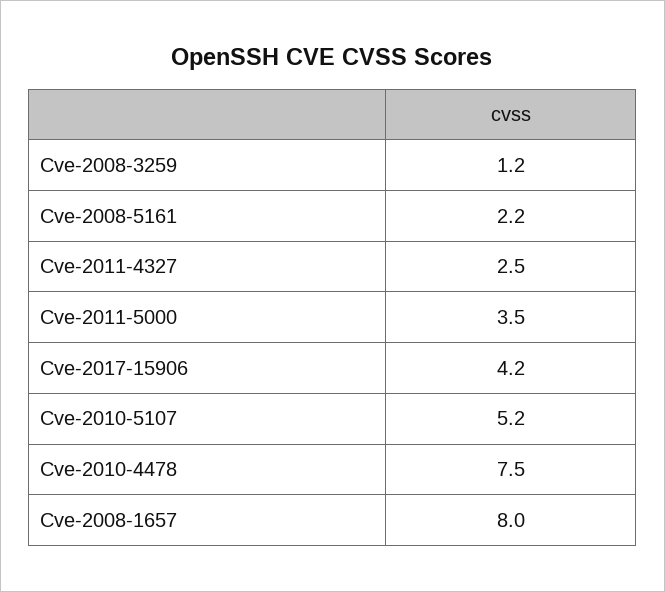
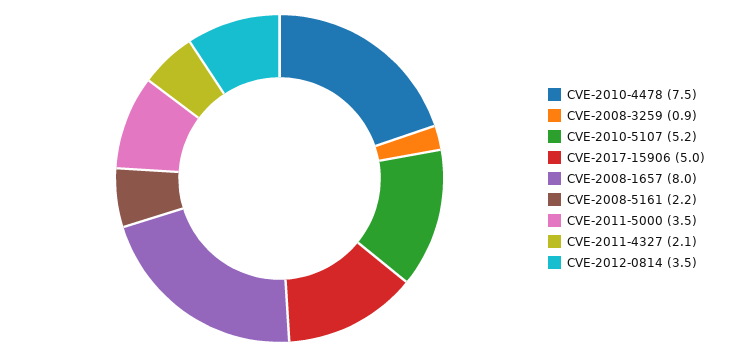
Cve-2008-3259: 1.2 -> 0.9
Cve-2011-4327: 2.5 -> 2.1
Cve-2017-15906: 4.2 -> 5
CVE-2012-0814: none -> 3.5

